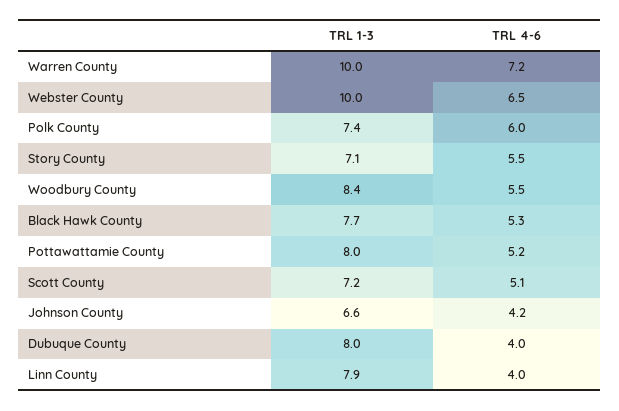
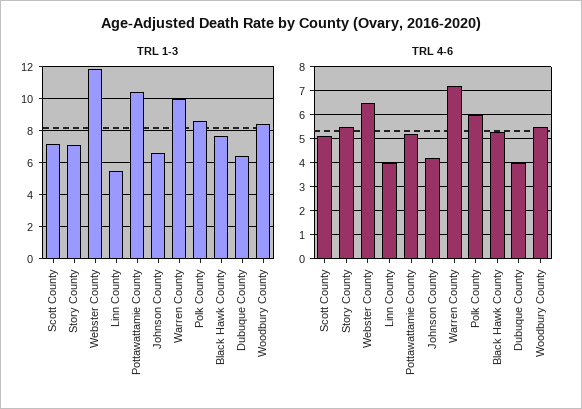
TRL 1-3, Webster County: 10 -> 12
TRL 1-3, Polk County: 7.4 -> 8.5
TRL 1-3, Pottawattamie County: 8 -> 10.5
TRL 1-3, Dubuque County: 8 -> 6.5
TRL 1-3, Linn County: 7.9 -> 5.5

